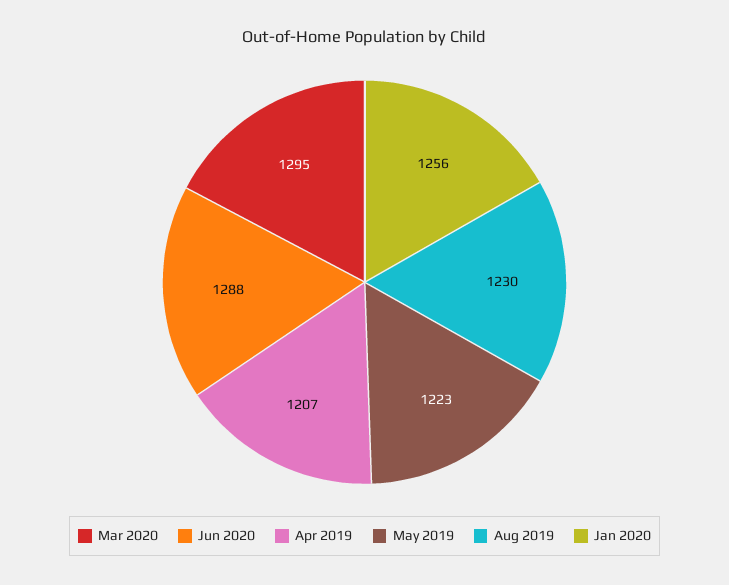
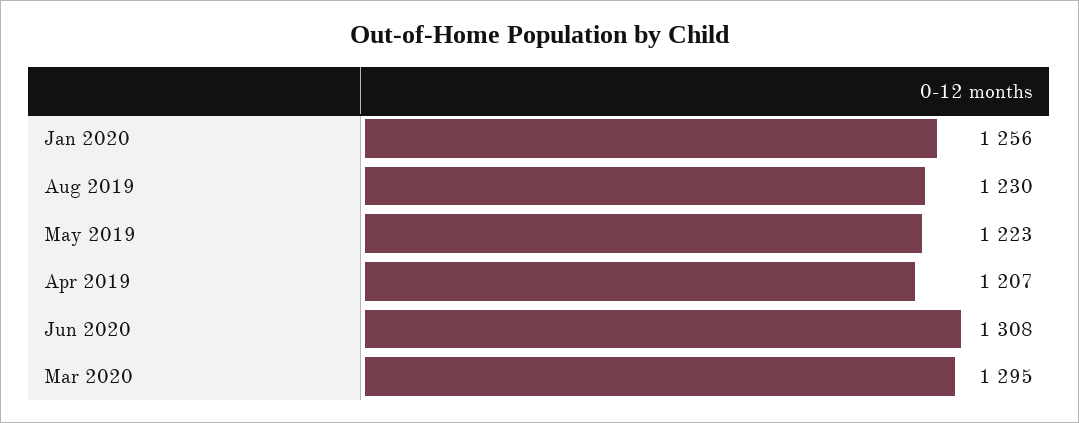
Jun 2020: 1288 -> 1308

